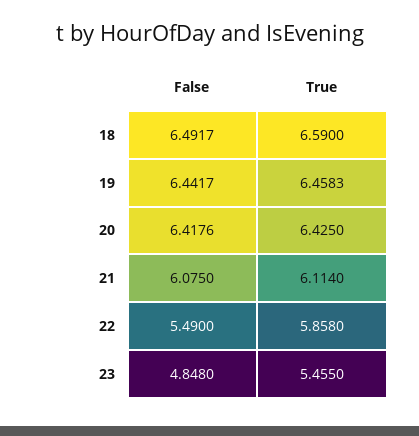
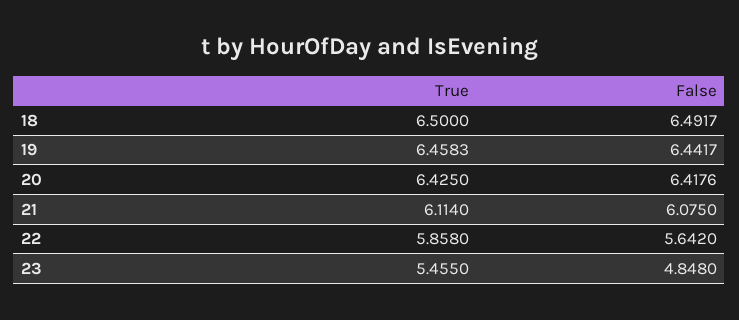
True, 18: 6.59 -> 6.5
False, 22: 5.49 -> 5.642

